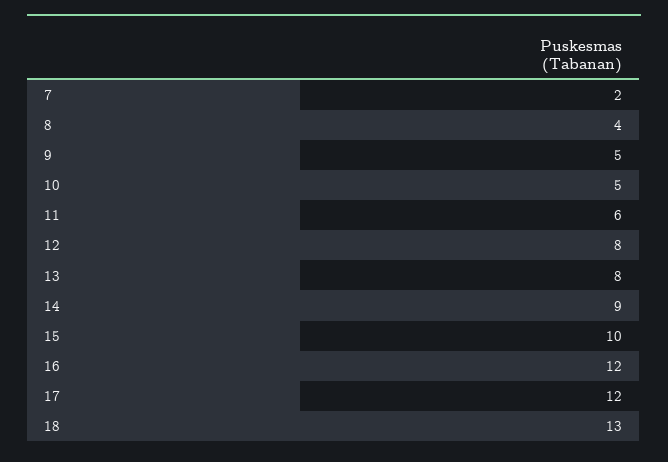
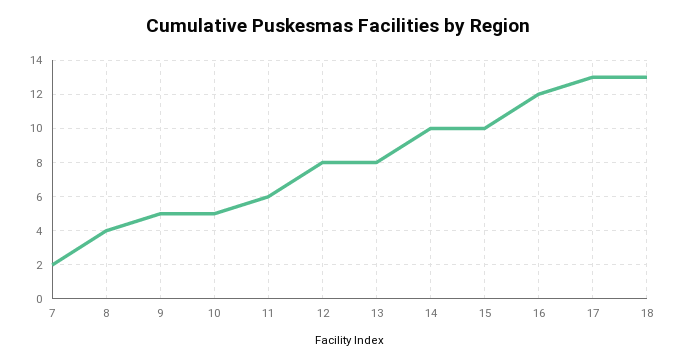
14: 9 -> 10
17: 12 -> 13

